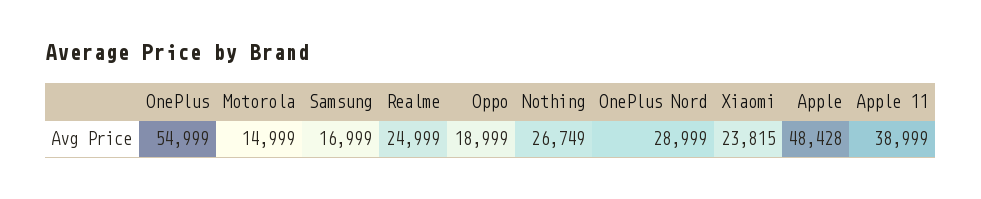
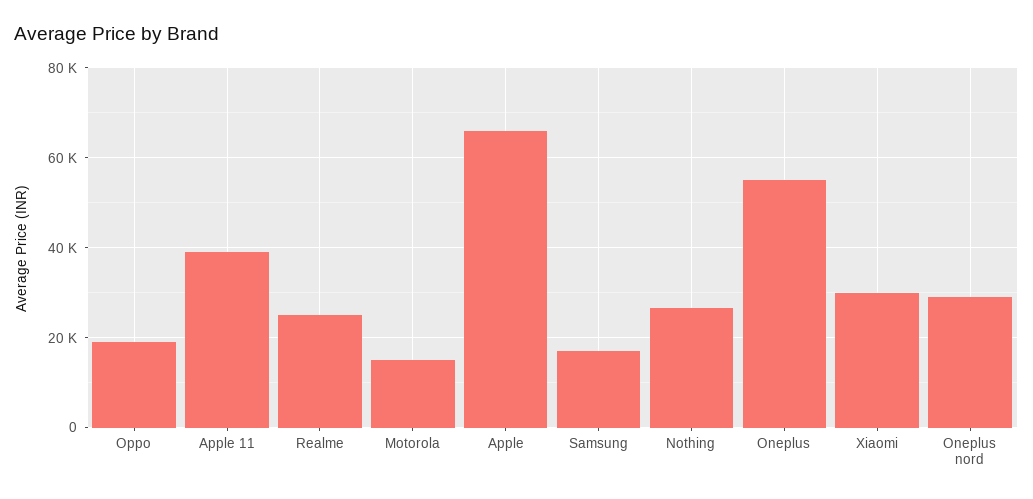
Xiaomi: 23815 -> 30000
Apple: 48428 -> 66000

